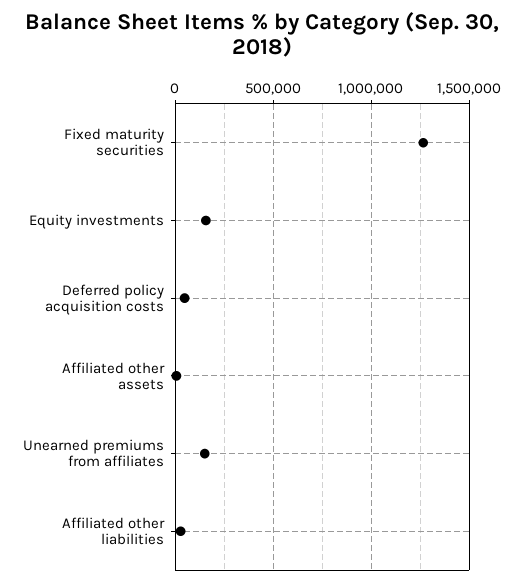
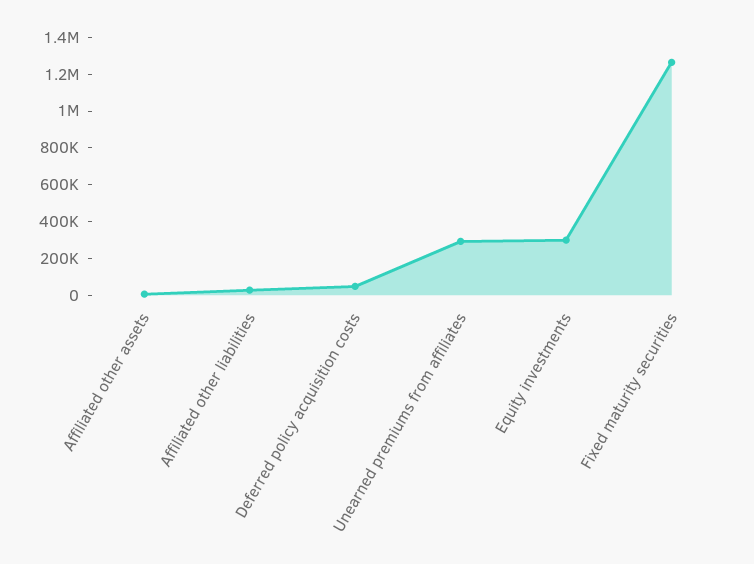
Equity investments: 150000 -> 300000
Unearned premiums from affiliates: 150000 -> 300000

